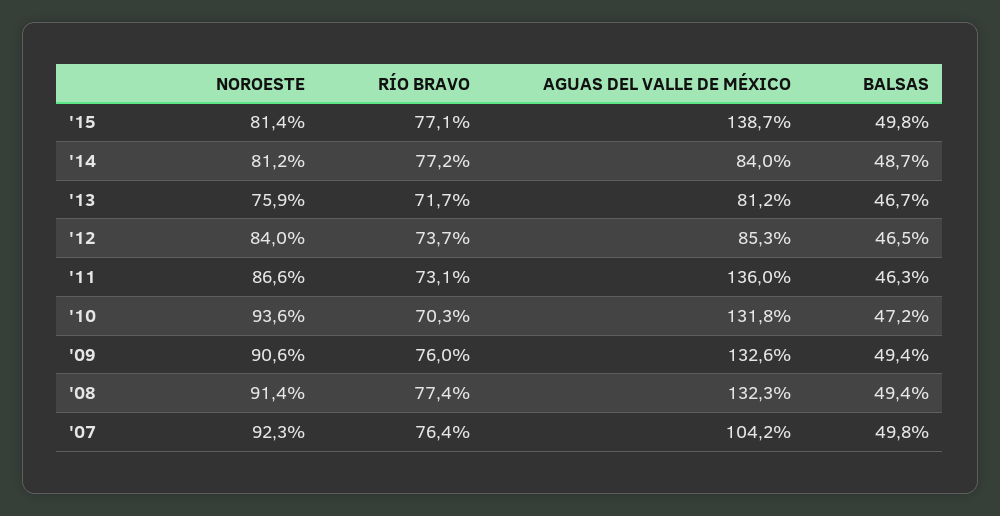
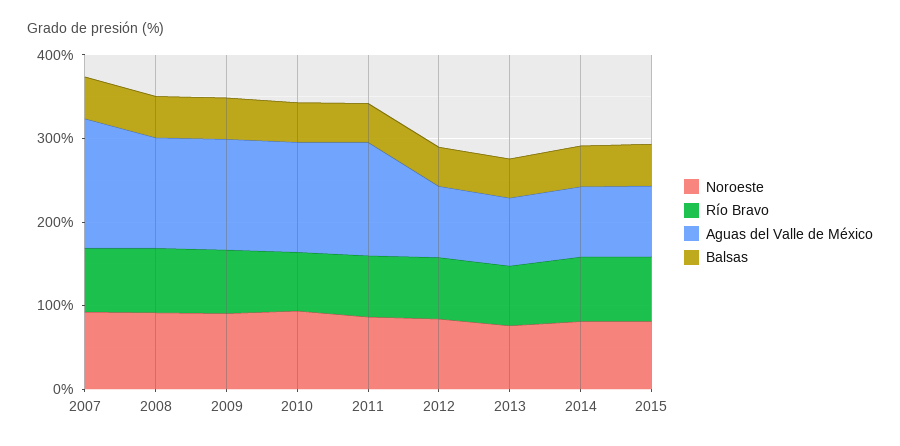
AGUAS DEL VALLE DE MÉXICO, '15: 138.7 -> 80
AGUAS DEL VALLE DE MÉXICO, '07: 104.2 -> 160

